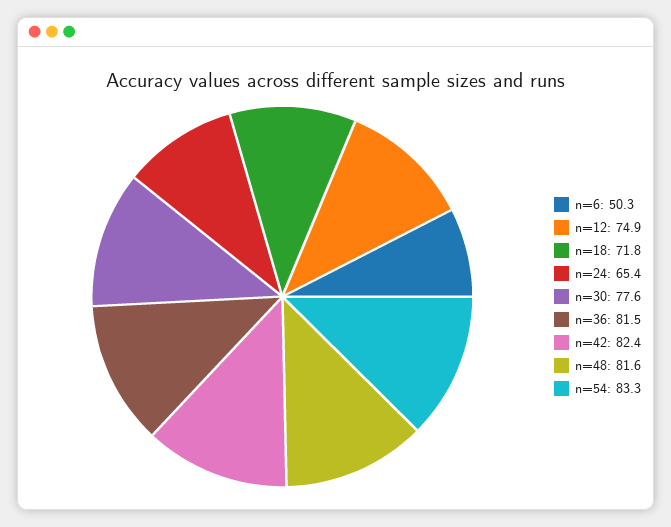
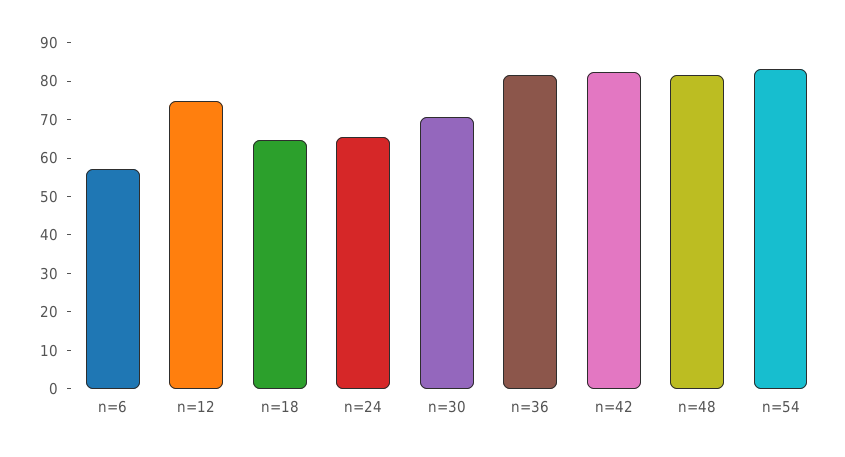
n=6: 50.3 -> 57.5
n=18: 71.8 -> 65
n=30: 77.6 -> 70

